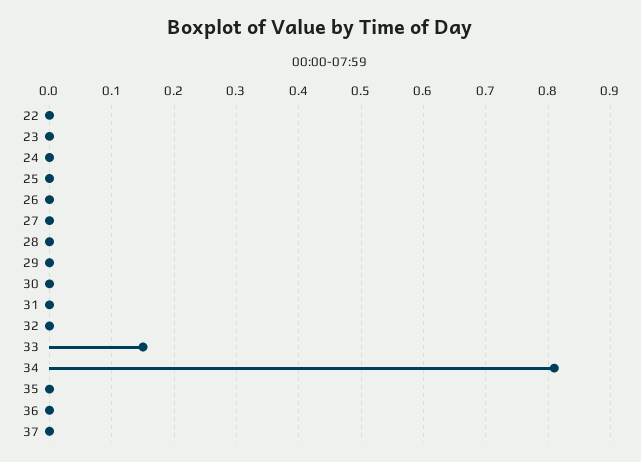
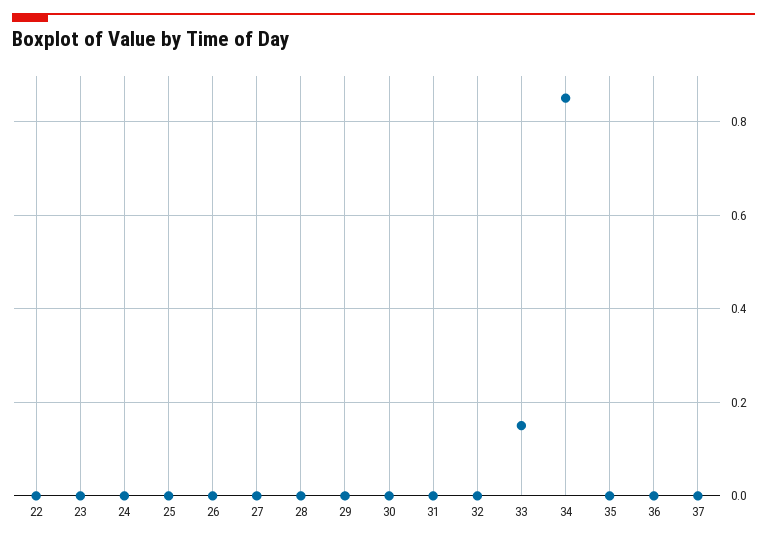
34: 0.81 -> 0.85

